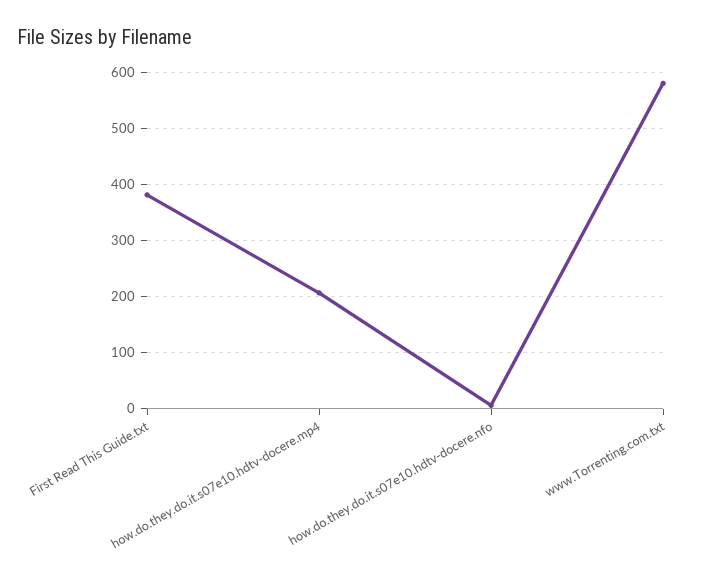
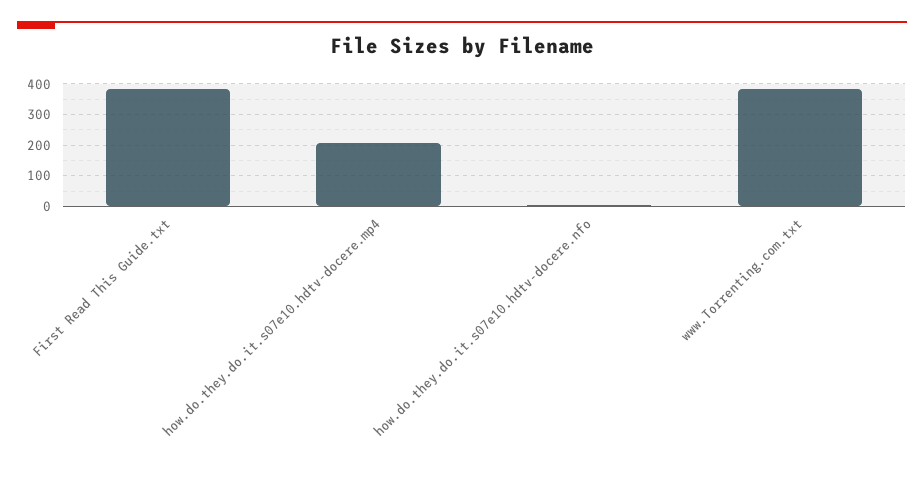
www.Torrenting.com.txt: 580 -> 380

